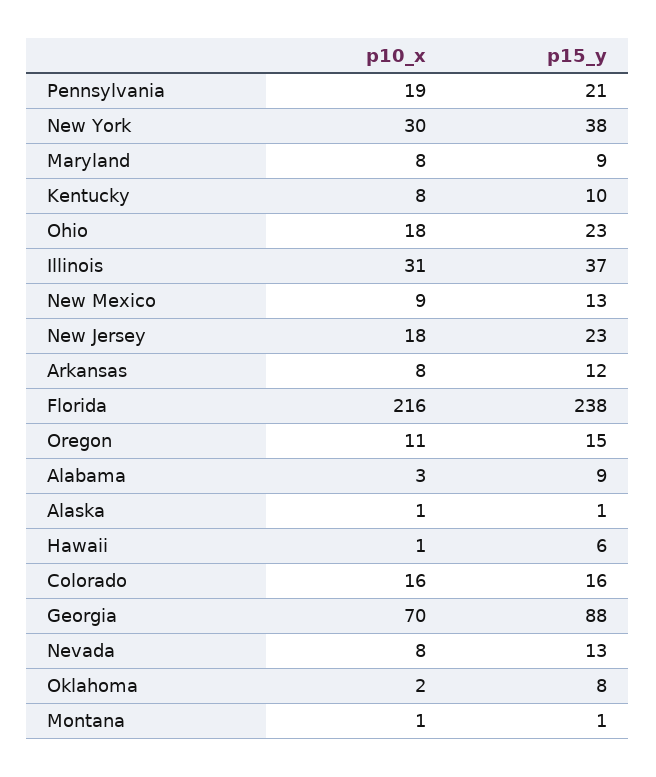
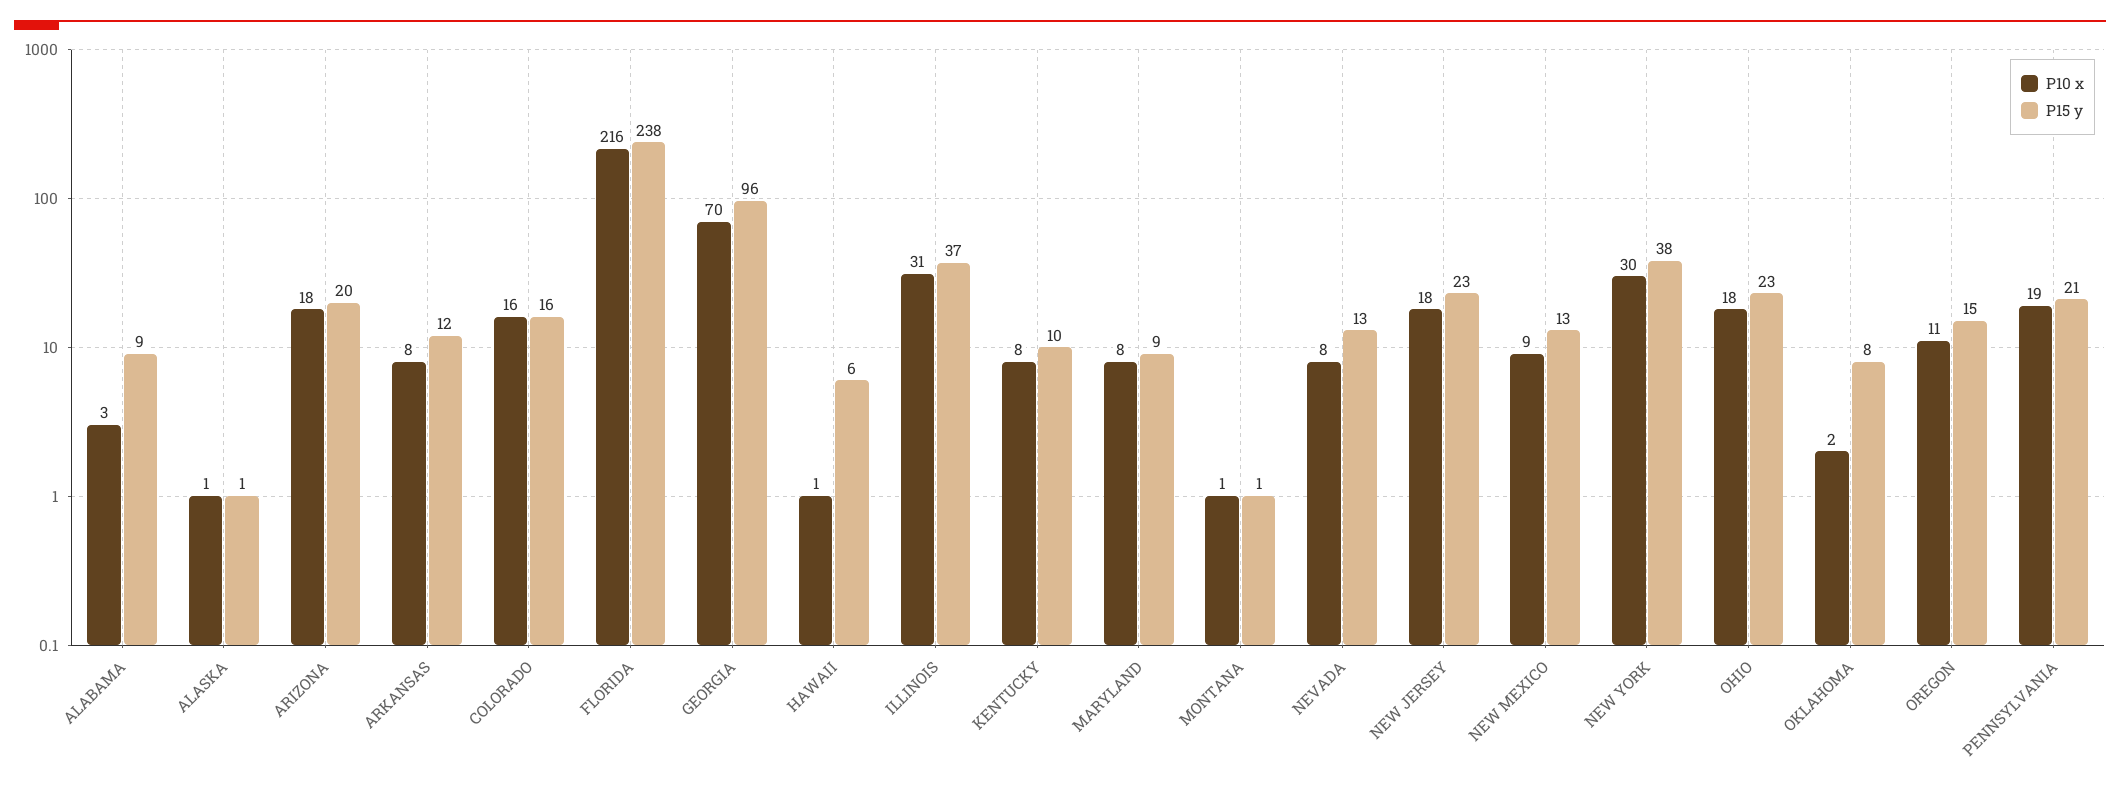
p15_y, Georgia: 88 -> 96
p10_x, ARIZONA: none -> 18
p15_y, ARIZONA: none -> 20

